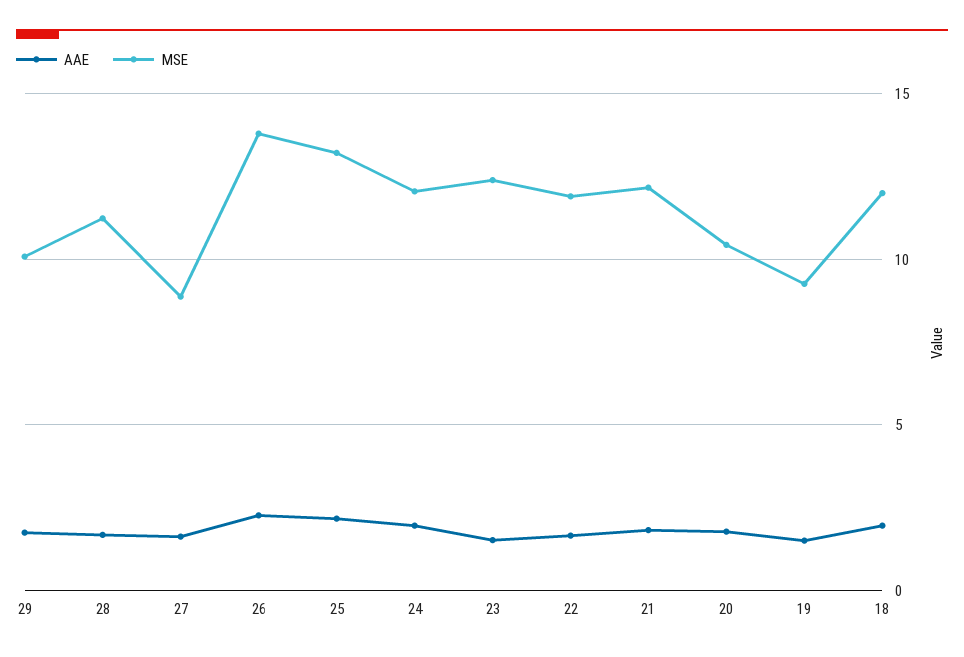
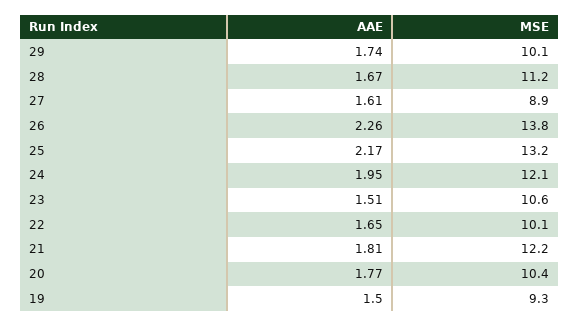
MSE, 23: 12.5 -> 10.6
MSE, 22: 12 -> 10.1
AAE, 18: 2 -> none
MSE, 18: 12 -> none

